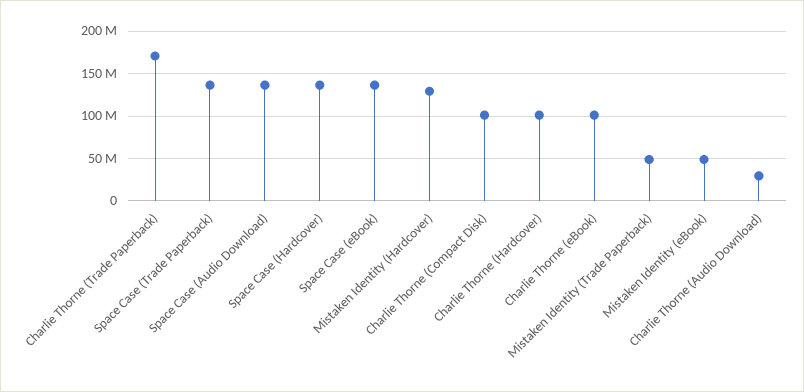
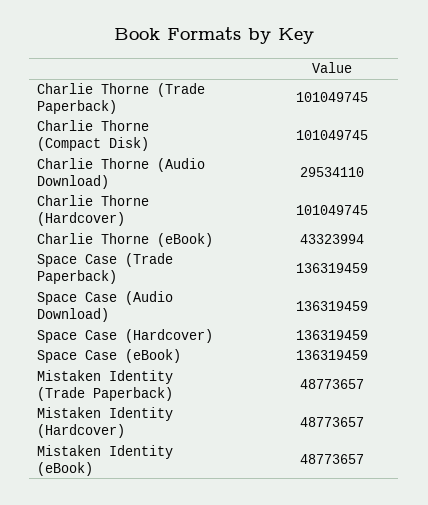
Charlie Thorne (Trade Paperback): 170000000 -> 101049745
Mistaken Identity (Hardcover): 130000000 -> 48773657
Charlie Thorne (eBook): 100000000 -> 43323994

